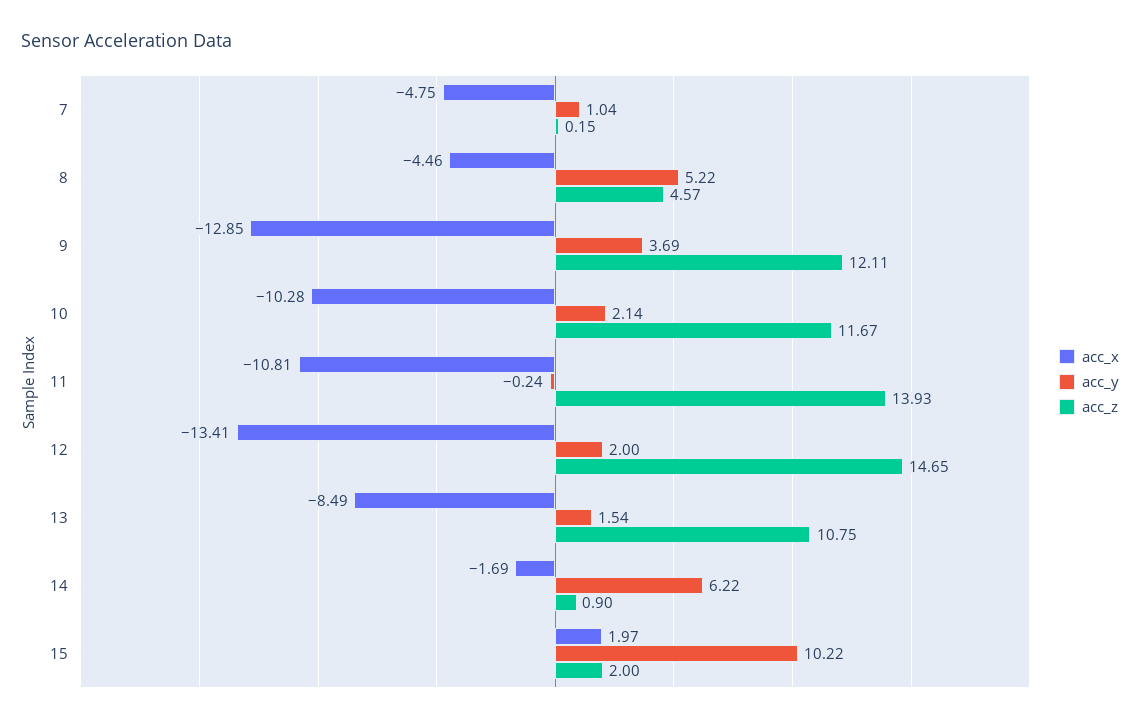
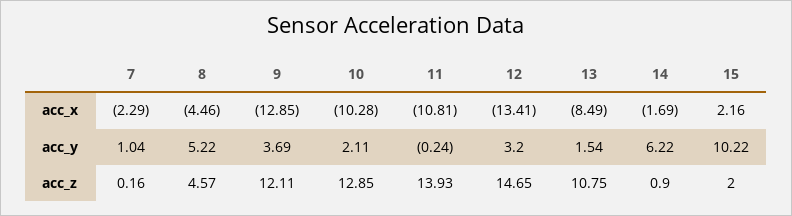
acc_x, 7: -4.75 -> -2.29
acc_z, 7: 0.15 -> 0.16
acc_y, 10: 2.14 -> 2.11
acc_z, 10: 11.67 -> 12.85
acc_y, 12: 2 -> 3.2
acc_x, 15: 1.97 -> 2.16

